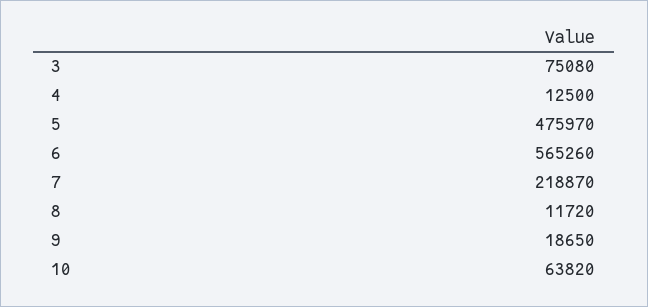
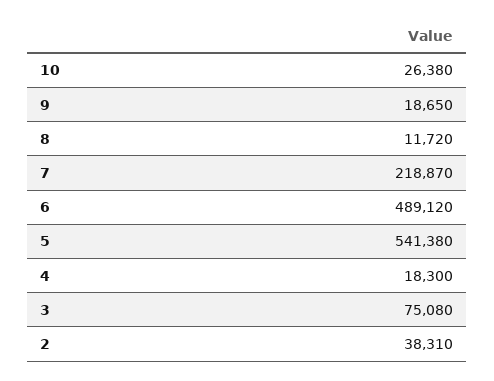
4: 12500 -> 18300
5: 475970 -> 541380
6: 565260 -> 489120
10: 63820 -> 26380
2: none -> 38310

